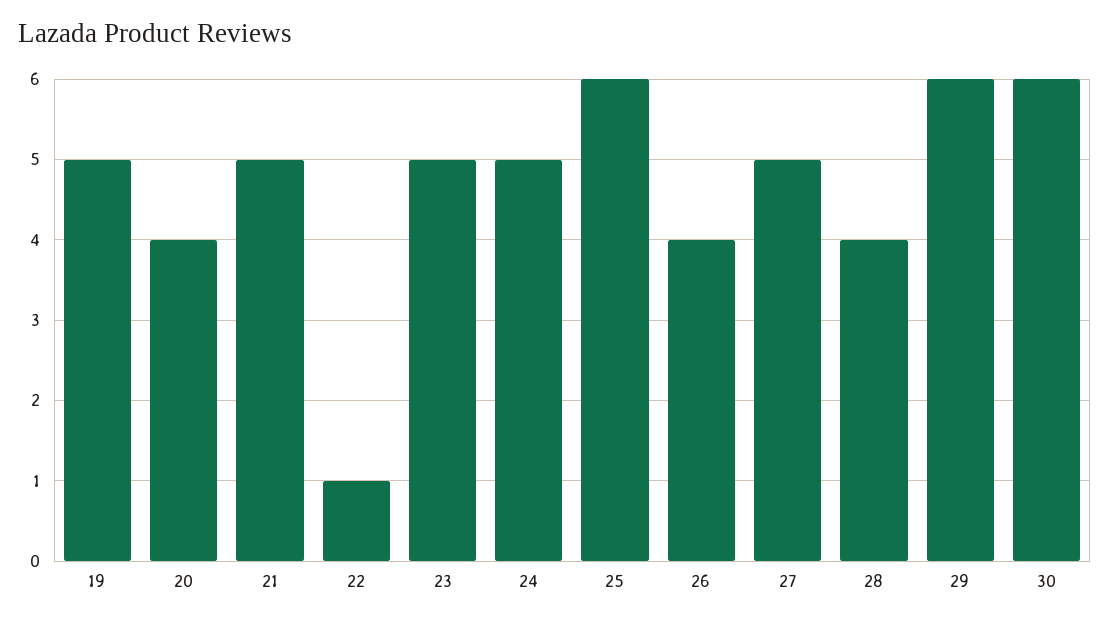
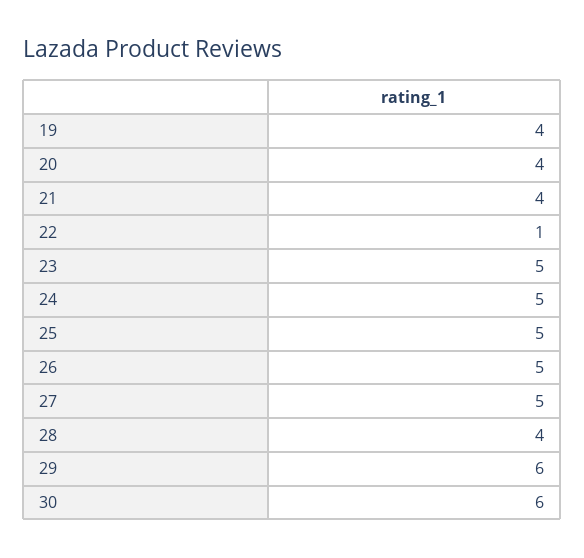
19: 5 -> 4
21: 5 -> 4
25: 6 -> 5
26: 4 -> 5

